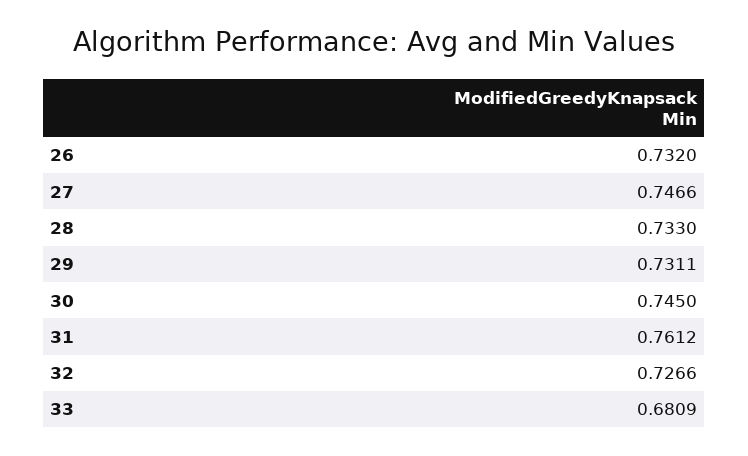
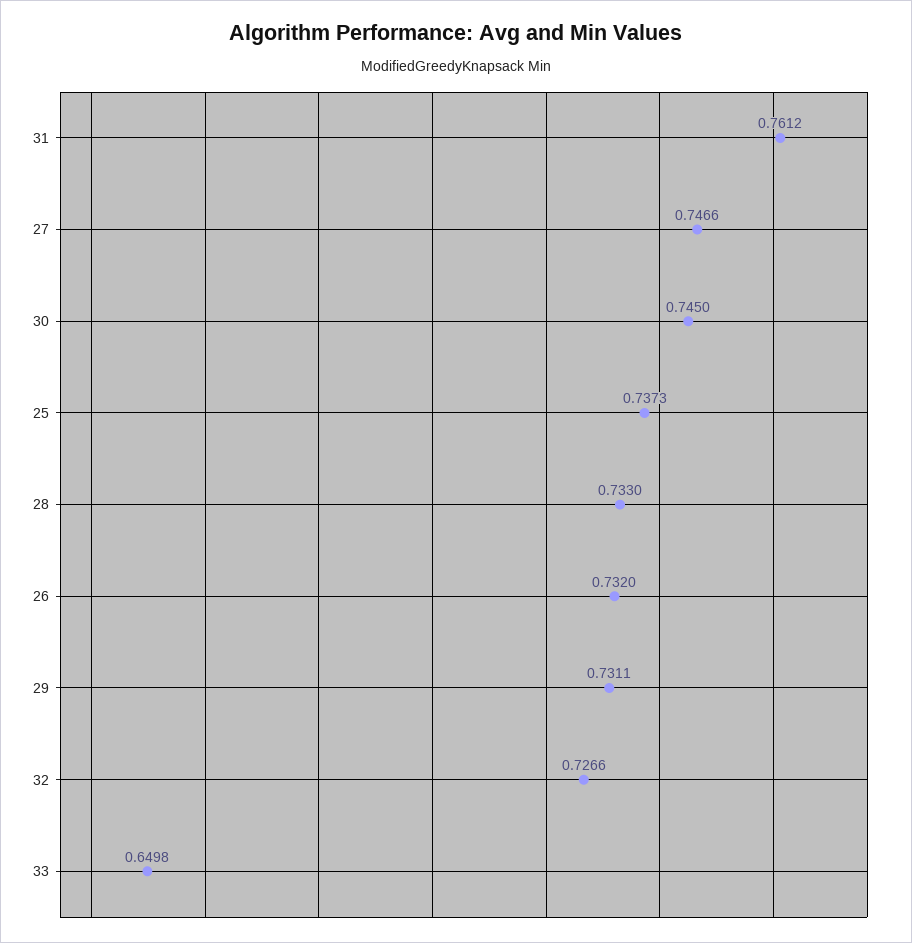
33: 0.6809 -> 0.6498
25: none -> 0.7373

